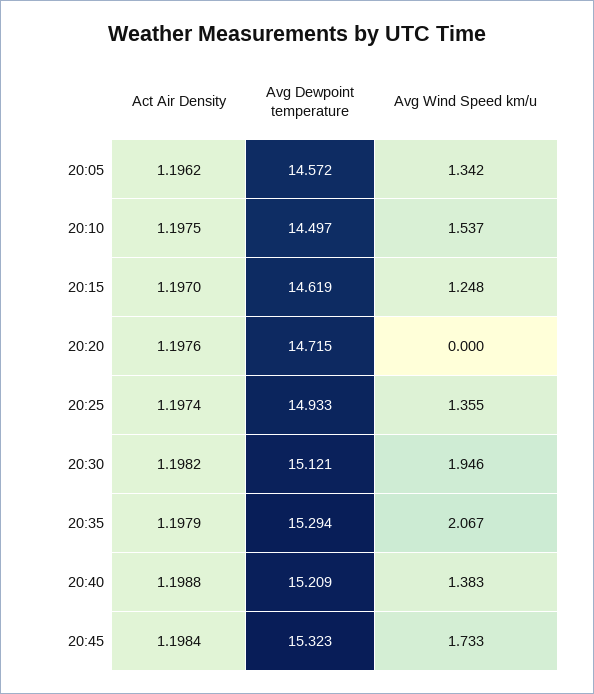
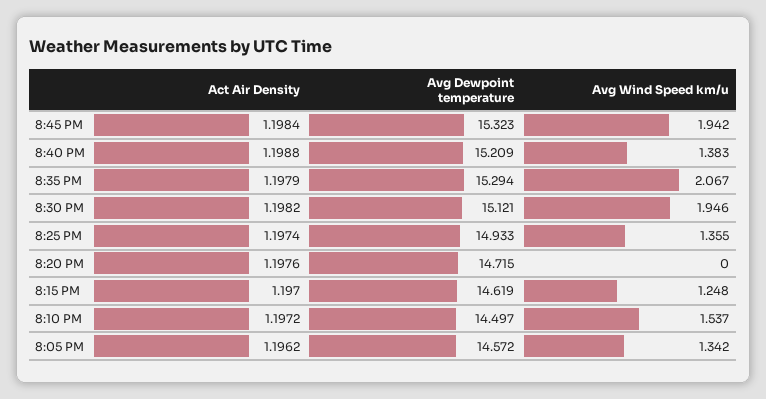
Act Air Density, 20:10: 1.1975 -> 1.1972
Avg Wind Speed km/u, 20:45: 1.733 -> 1.942

